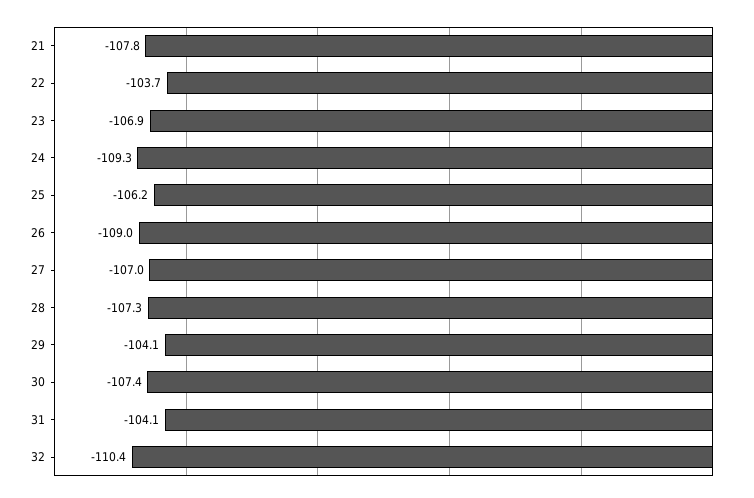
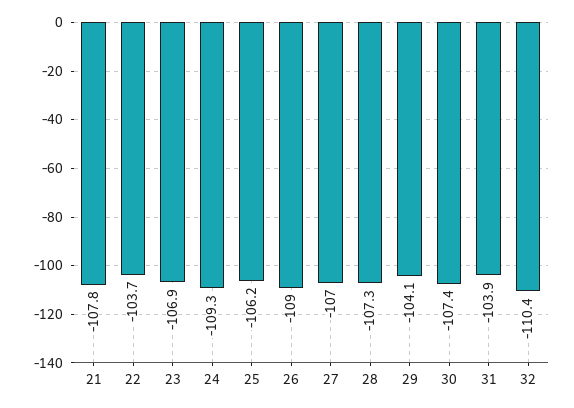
31: -104.1 -> -103.9

